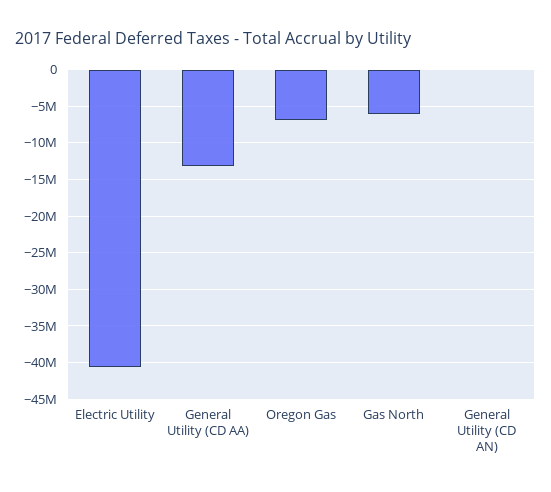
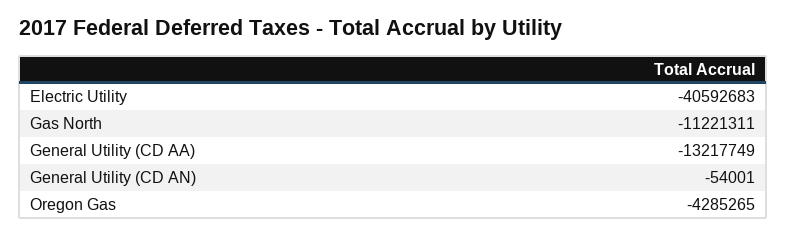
Oregon Gas: -7000000 -> -4285265
Gas North: -6000000 -> -11221311

